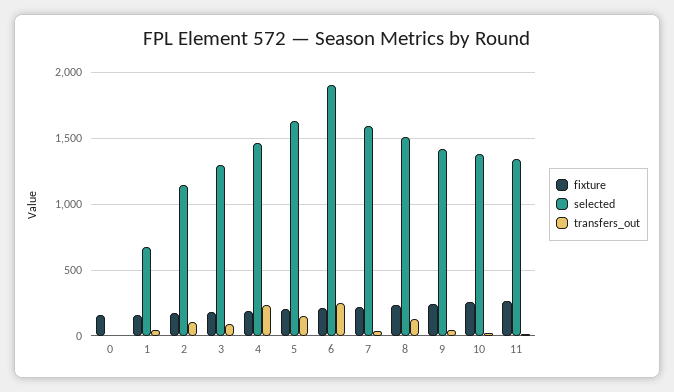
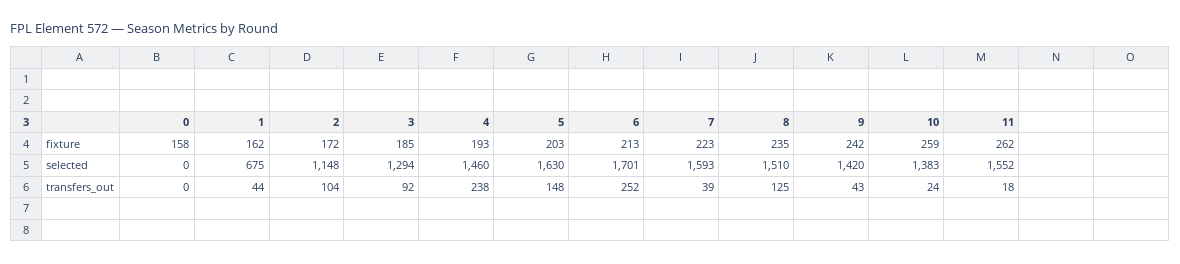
selected, 6: 1900 -> 1701
selected, 11: 1350 -> 1552

